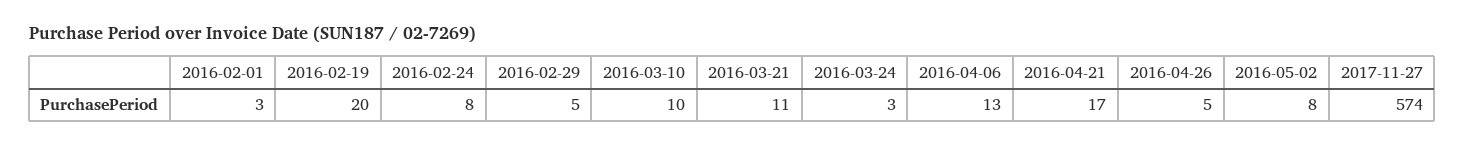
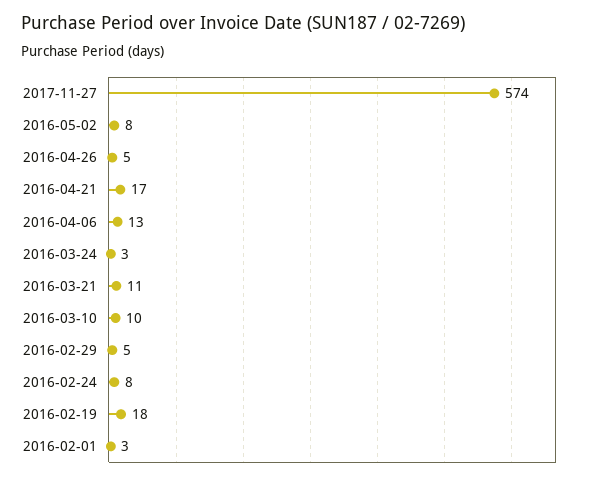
2016-02-19: 20 -> 18

